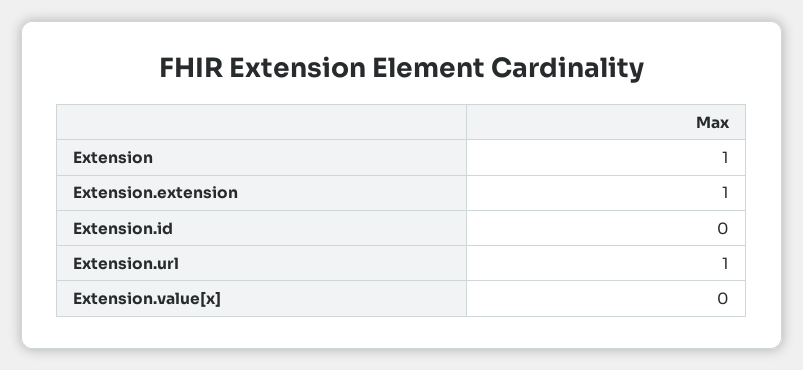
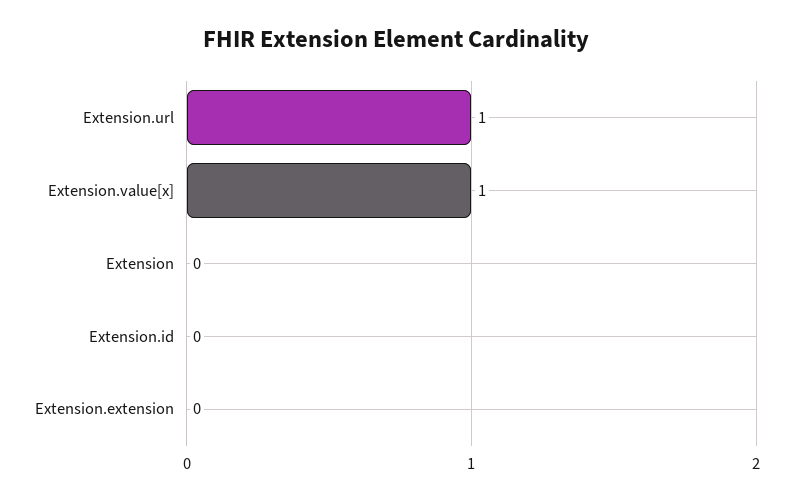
Extension: 1 -> 0
Extension.extension: 1 -> 0
Extension.value[x]: 0 -> 1

